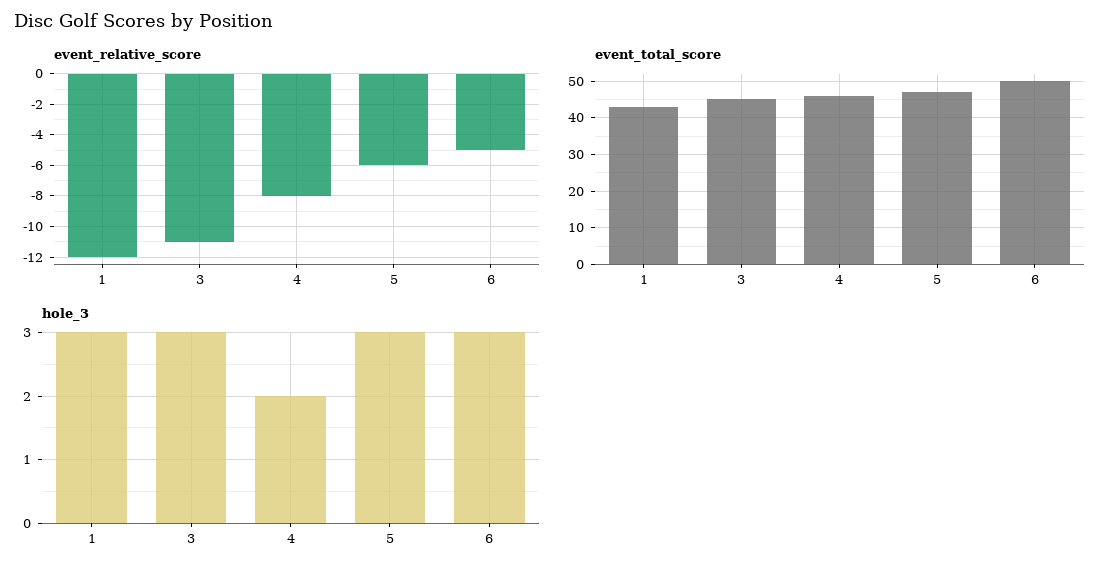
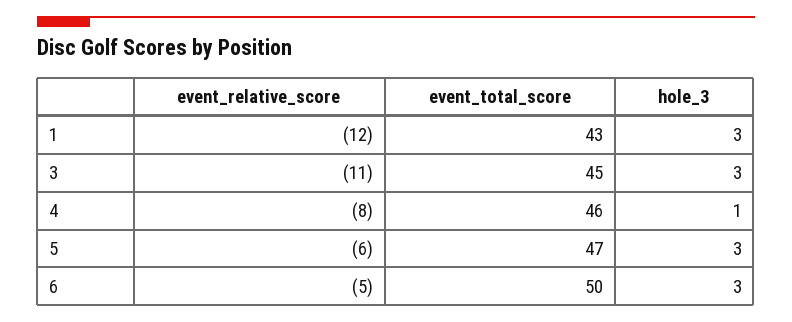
hole_3, 4: 2 -> 1

